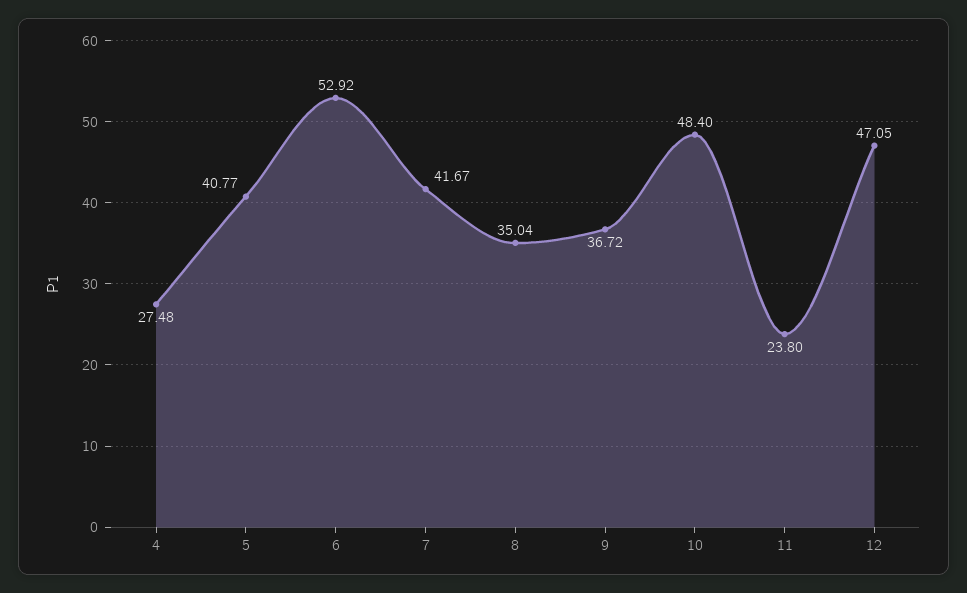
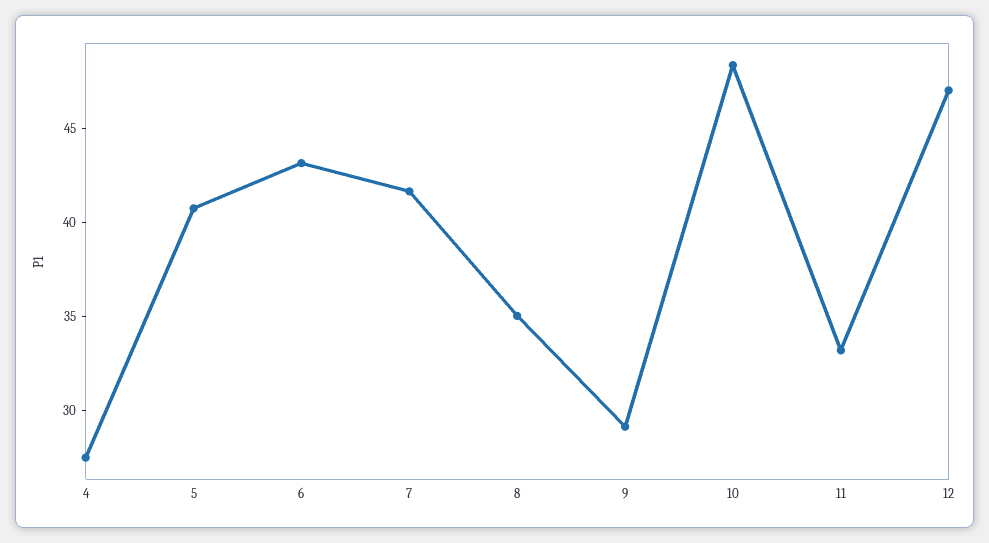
6: 52.92 -> 43
9: 36.72 -> 29
11: 23.8 -> 33

